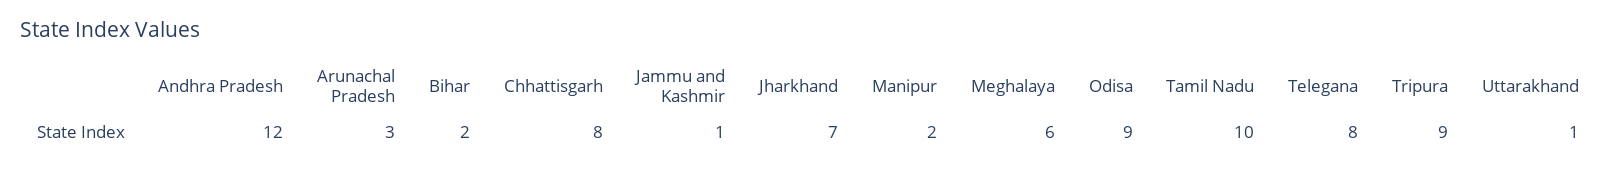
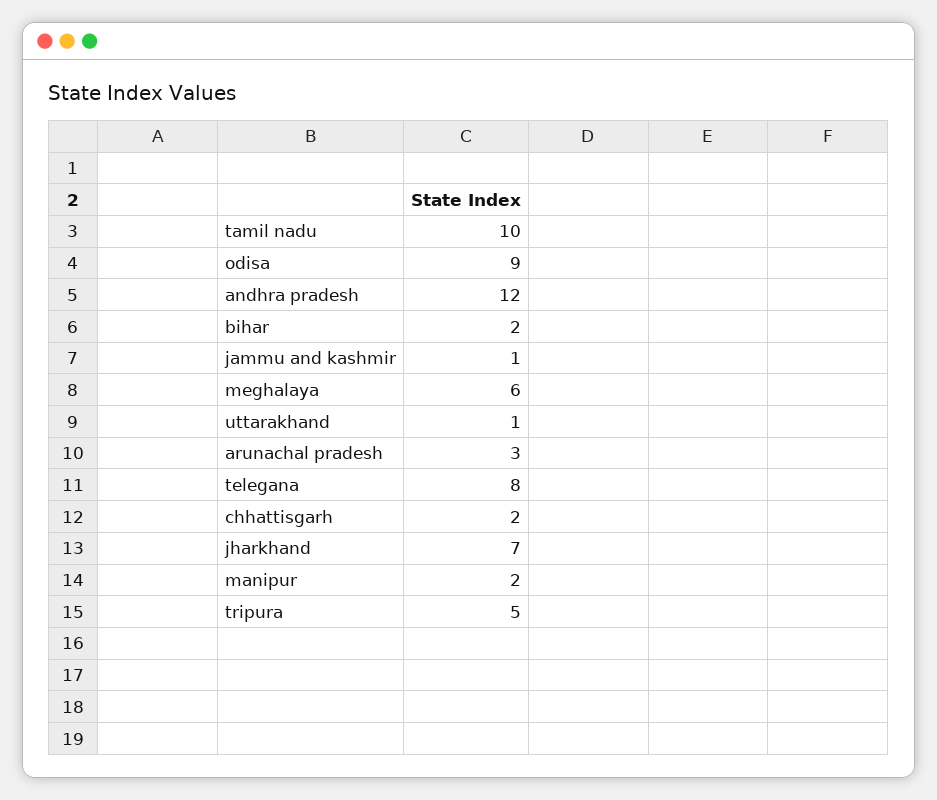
Chhattisgarh: 8 -> 2
Tripura: 9 -> 5

